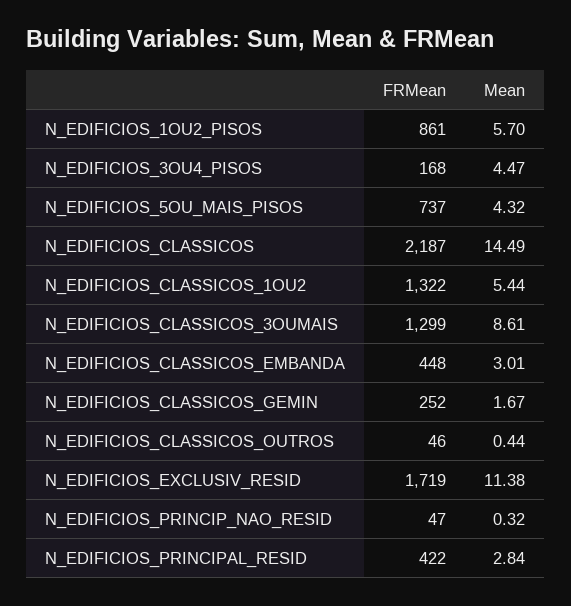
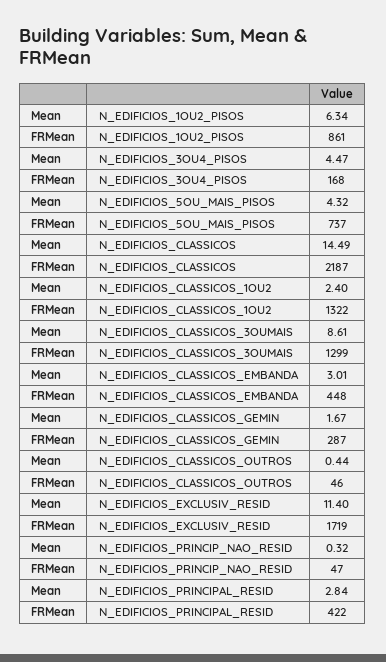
Mean, N_EDIFICIOS_1OU2_PISOS: 5.7 -> 6.34
Mean, N_EDIFICIOS_CLASSICOS_1OU2: 5.44 -> 2.4
FRMean, N_EDIFICIOS_CLASSICOS_GEMIN: 252 -> 287
Mean, N_EDIFICIOS_EXCLUSIV_RESID: 11.38 -> 11.4

